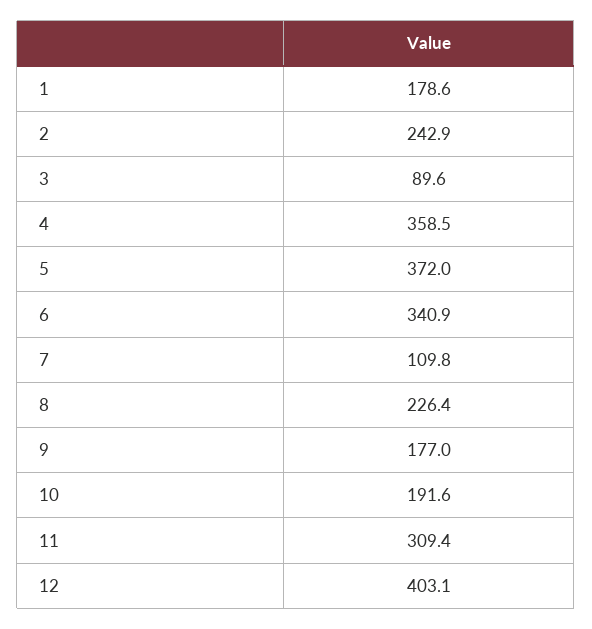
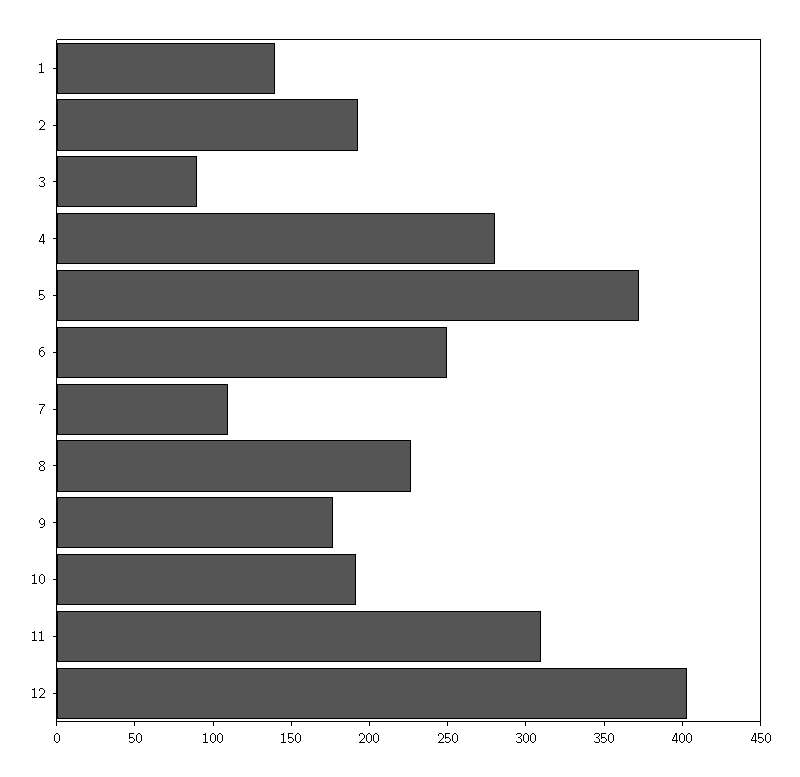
1: 178.6 -> 140
2: 242.9 -> 190
4: 358.5 -> 280
6: 340.9 -> 250

